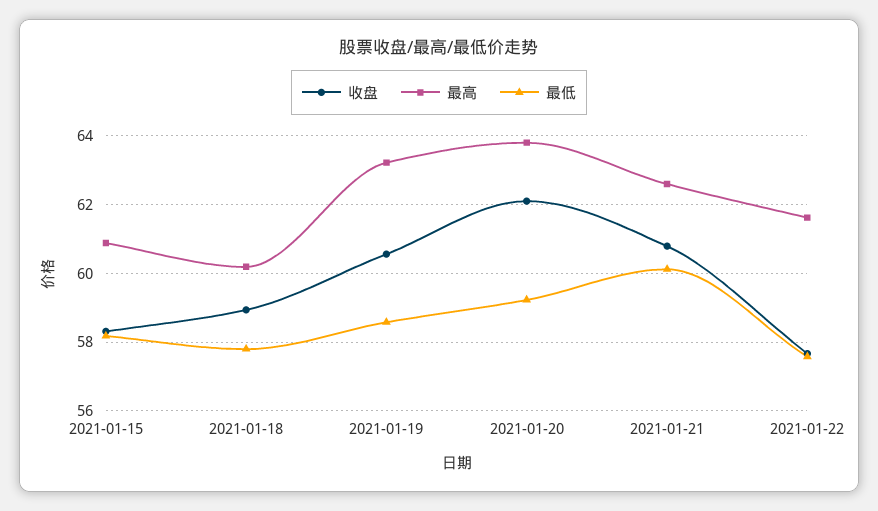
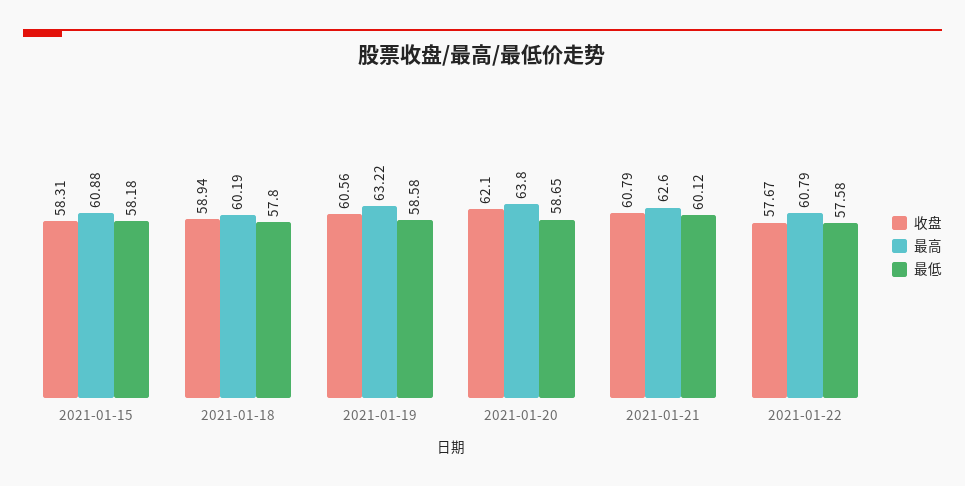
最低, 2021-01-20: 59.2 -> 58.65
最高, 2021-01-22: 61.6 -> 60.79

